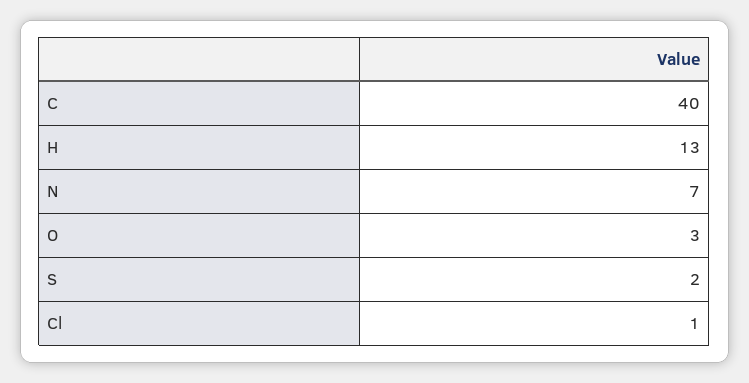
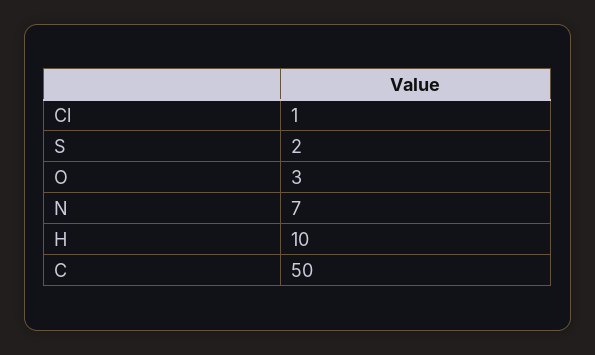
C: 40 -> 50
H: 13 -> 10

